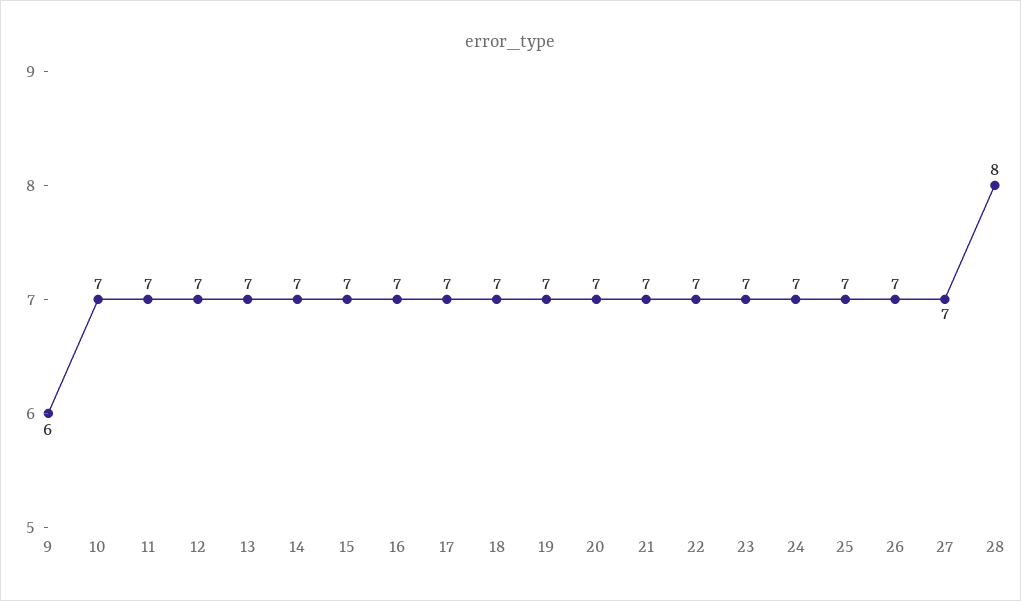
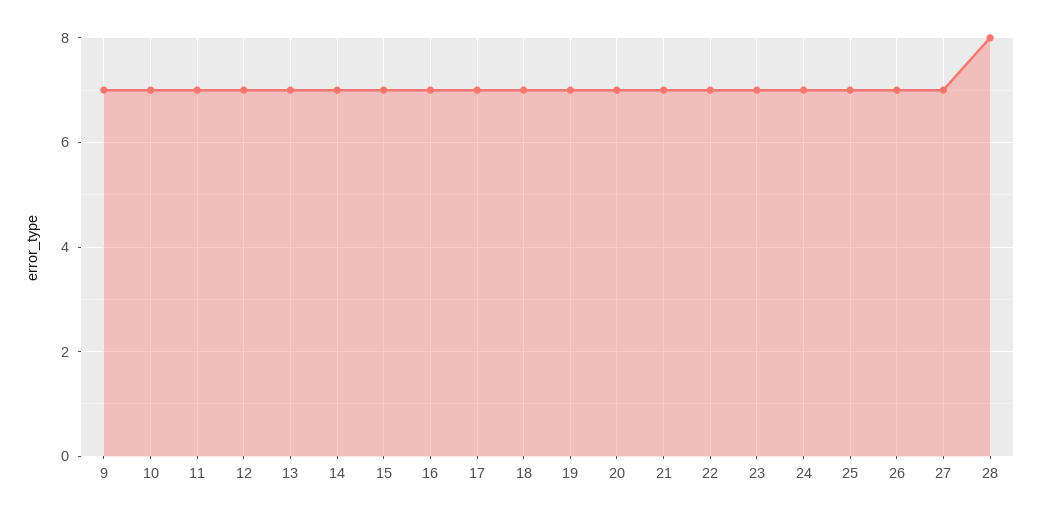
9: 6 -> 7

